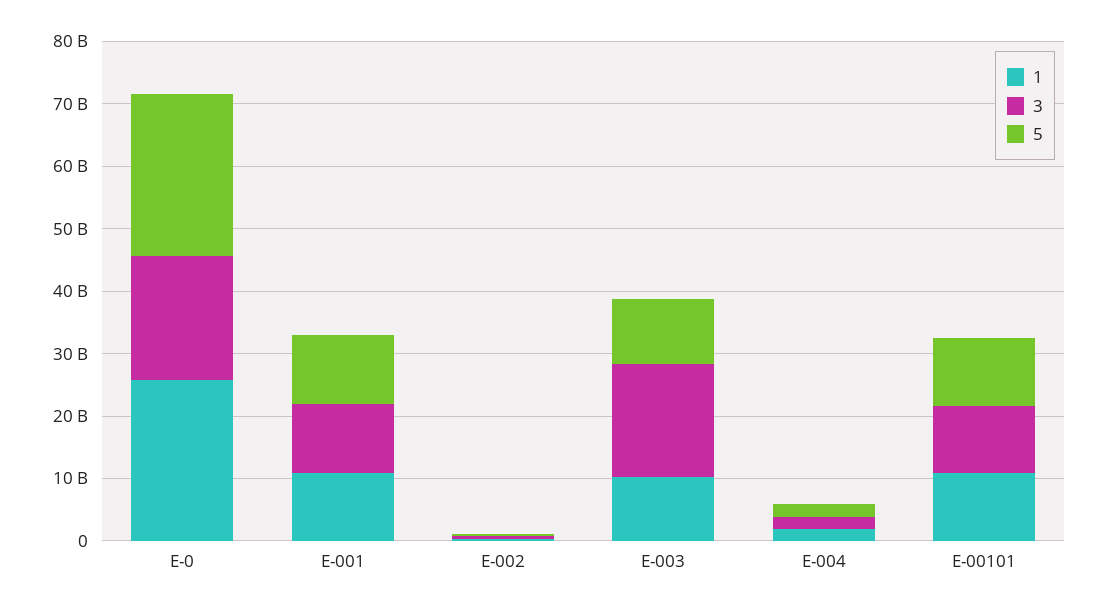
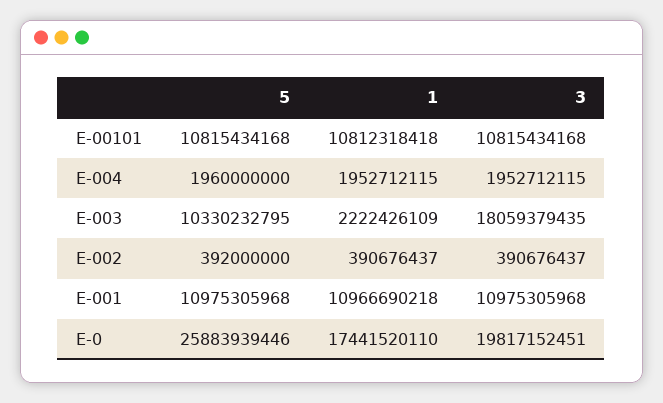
1, E-0: 26000000000 -> 17441520110
1, E-003: 10000000000 -> 2222426109

